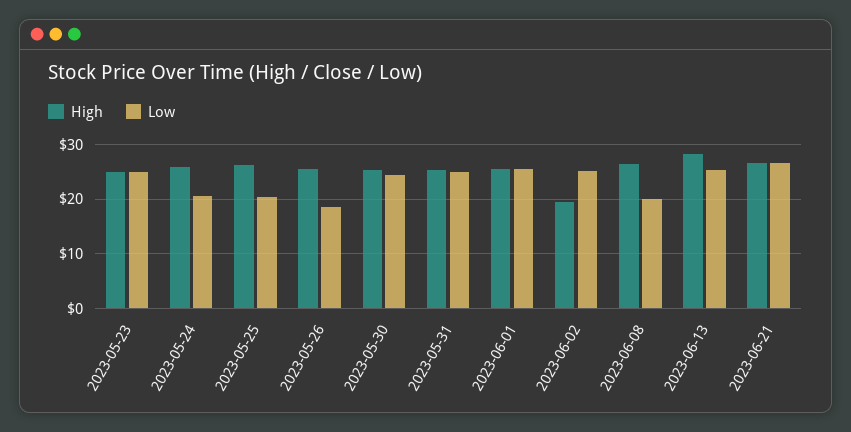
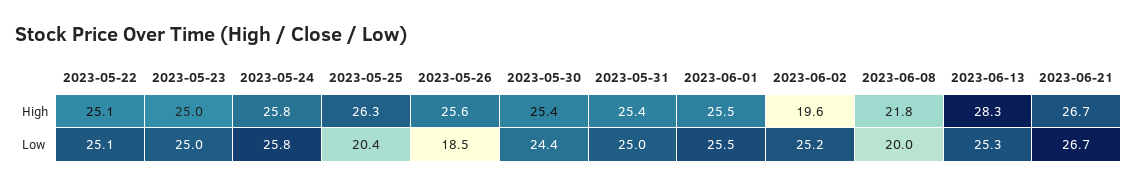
Low, 2023-05-24: 20 -> 25.8
High, 2023-06-08: 26 -> 21.8
High, 2023-05-22: none -> 25.1
Low, 2023-05-22: none -> 25.1

